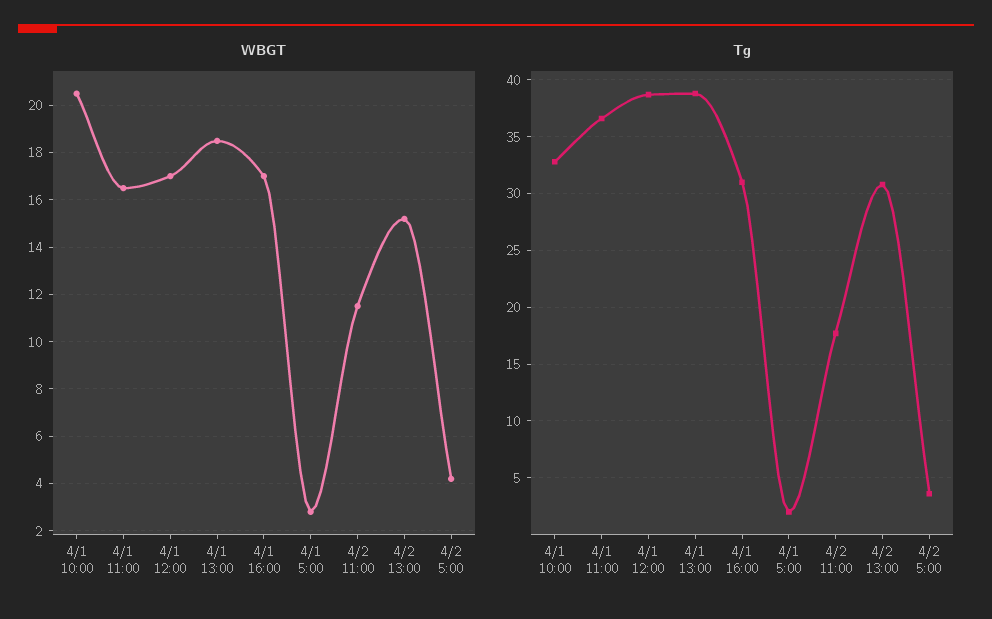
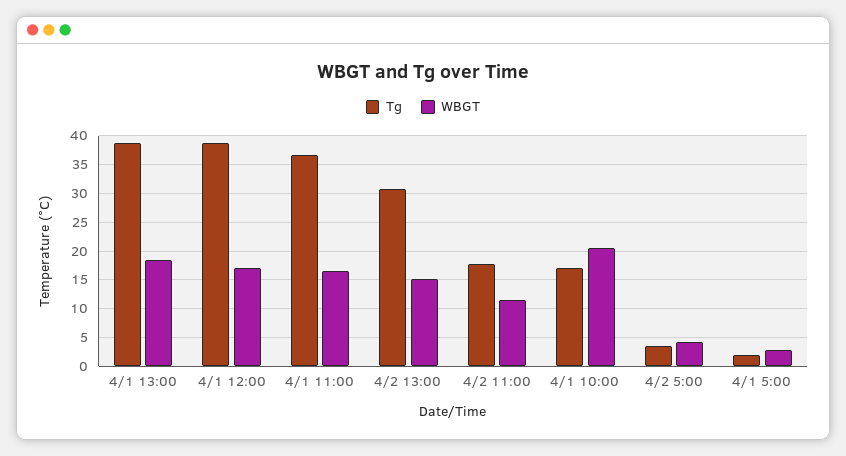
WBGT, 4/1 16:00: 17 -> none
Tg, 4/1 10:00: 33 -> 17.5
Tg, 4/1 16:00: 31 -> none

